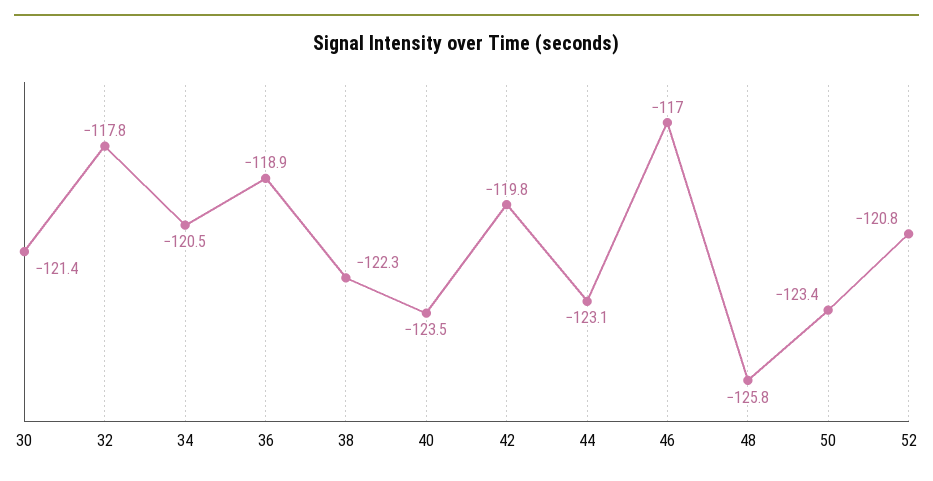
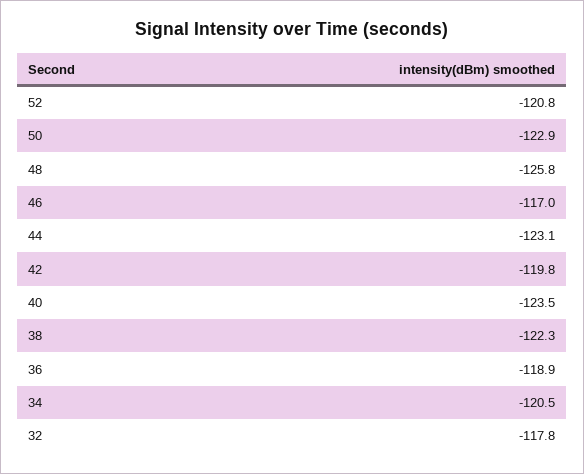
30: -121.4 -> none
50: -123.4 -> -122.9

